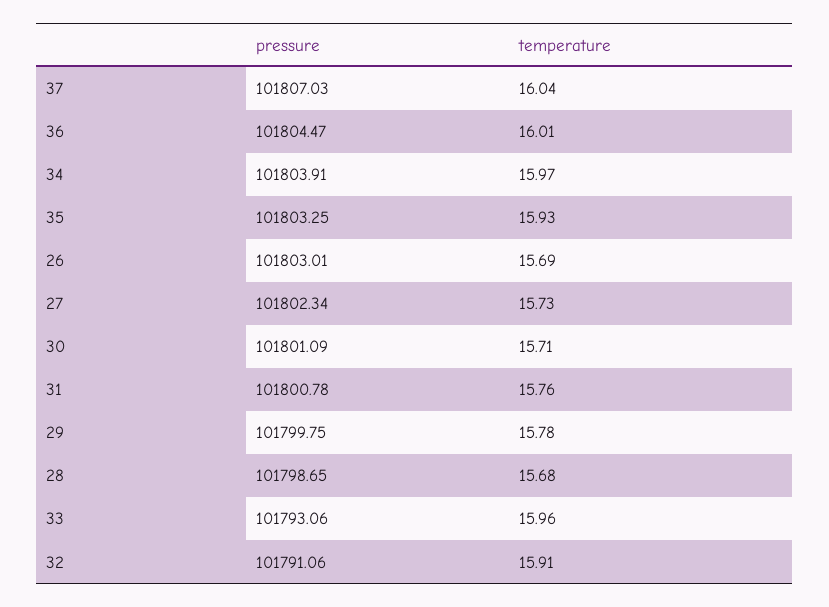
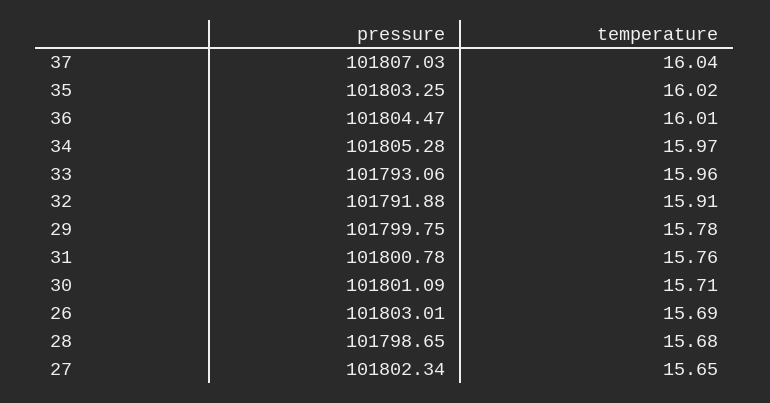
pressure, 34: 101803.91 -> 101805.28
temperature, 35: 15.93 -> 16.02
temperature, 27: 15.73 -> 15.65
pressure, 32: 101791.06 -> 101791.88

